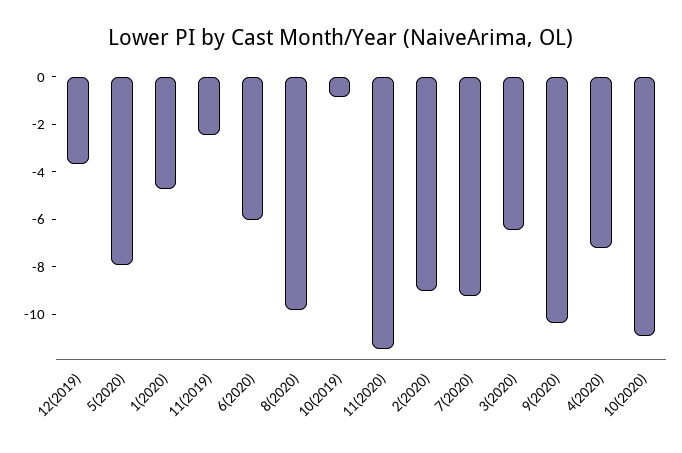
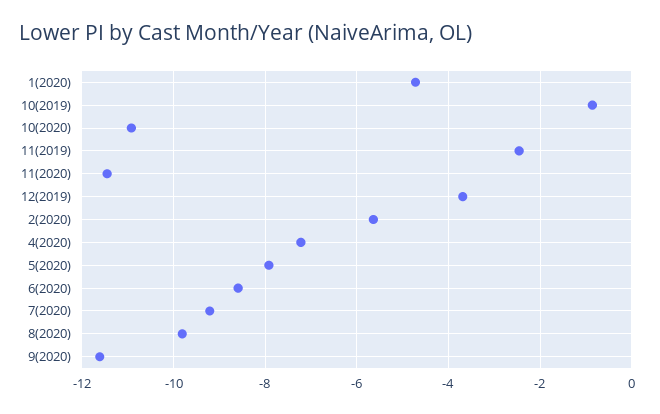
6(2020): -6 -> -8.6
2(2020): -9 -> -5.6
3(2020): -6.5 -> none
9(2020): -10.5 -> -11.6

